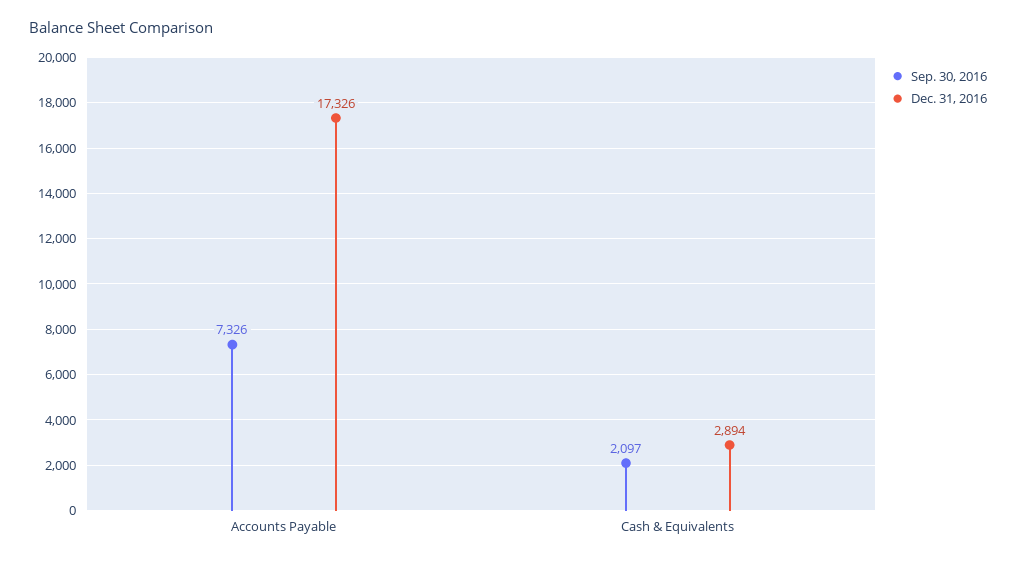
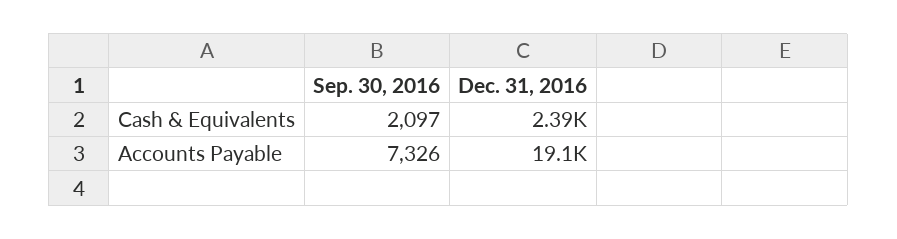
Dec. 31, 2016, Accounts Payable: 17326 -> 19100
Dec. 31, 2016, Cash & Equivalents: 2894 -> 2390

